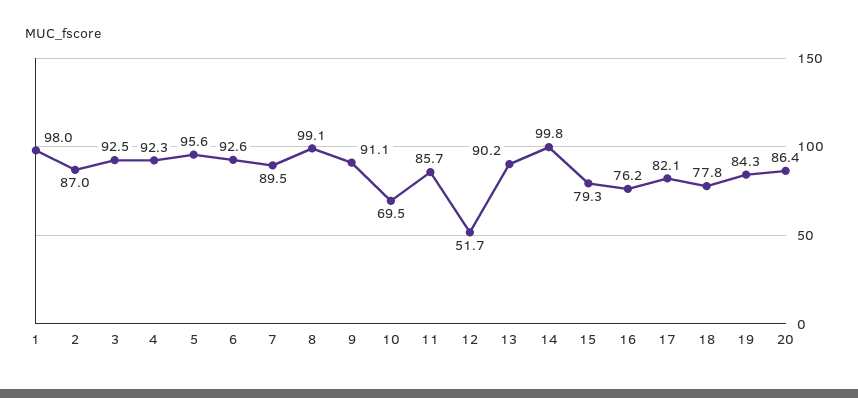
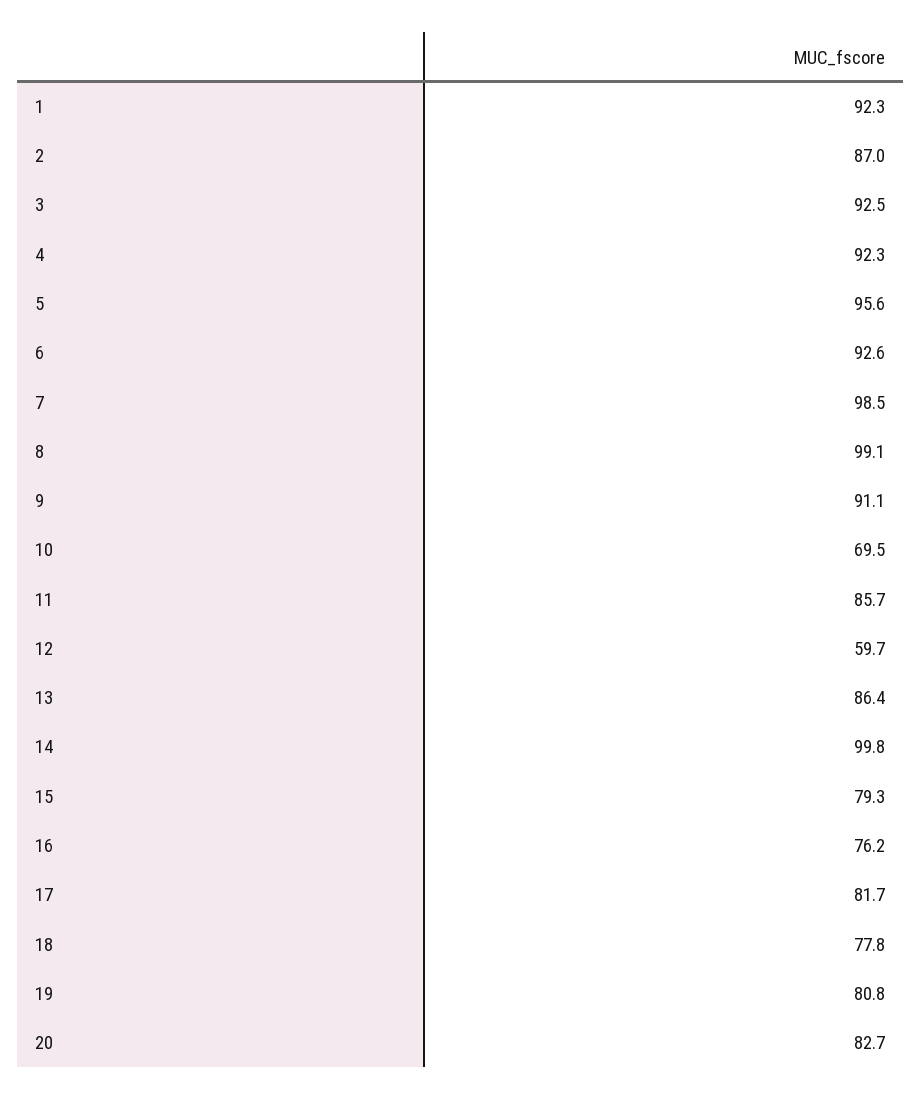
1: 98 -> 92.3
7: 89.5 -> 98.5
12: 51.7 -> 59.7
13: 90.2 -> 86.4
17: 82.1 -> 81.7
19: 84.3 -> 80.8
20: 86.4 -> 82.7

